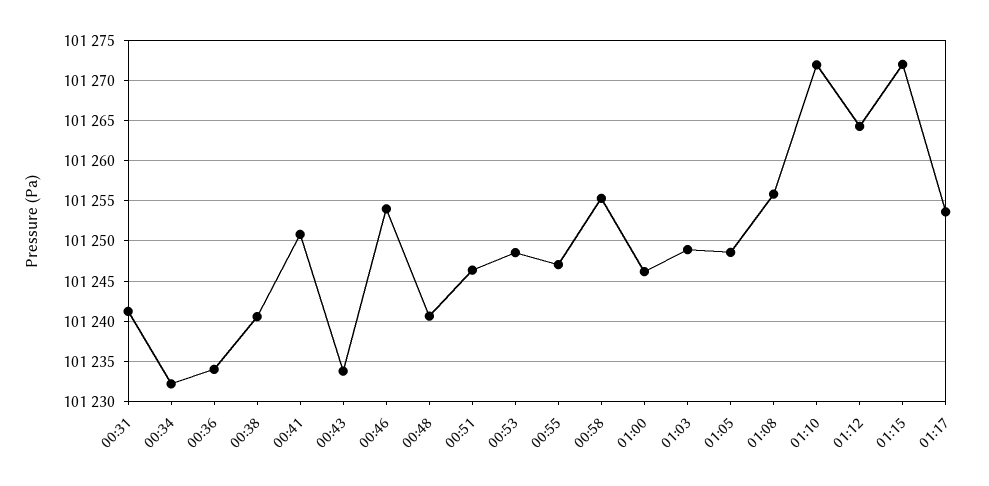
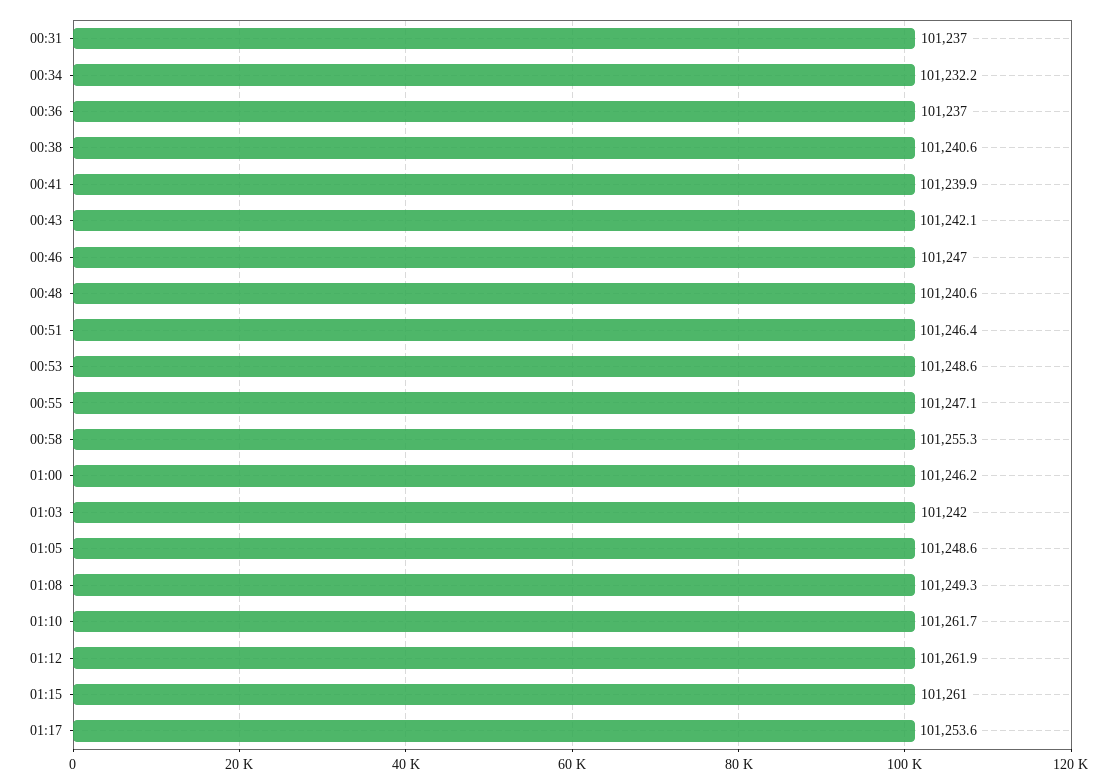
00:31: 101241 -> 101237
00:36: 101234 -> 101237
00:41: 101251 -> 101239.9
00:43: 101234 -> 101242.1
00:46: 101254 -> 101247
01:03: 101249 -> 101242
01:08: 101256 -> 101249.3
01:10: 101272 -> 101261.7
01:12: 101264 -> 101261.9
01:15: 101272 -> 101261

